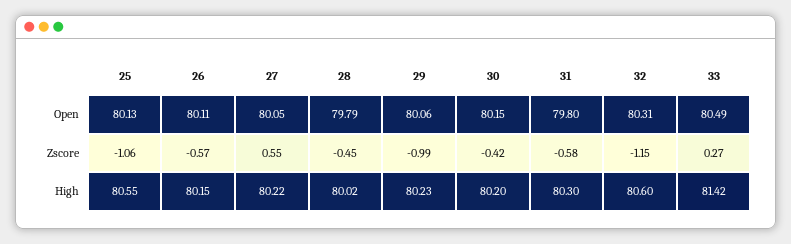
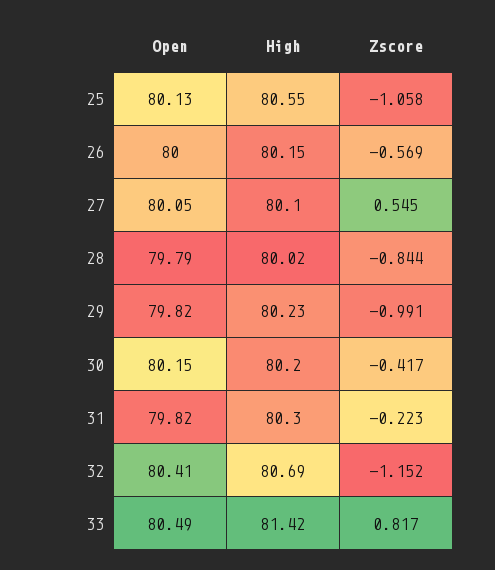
26, Open: 80.11 -> 80
29, Open: 80.06 -> 79.82
31, Open: 79.8 -> 79.82
32, Open: 80.31 -> 80.41
28, Zscore: -0.45 -> -0.844
31, Zscore: -0.58 -> -0.223
33, Zscore: 0.27 -> 0.817
27, High: 80.22 -> 80.1
32, High: 80.6 -> 80.69

